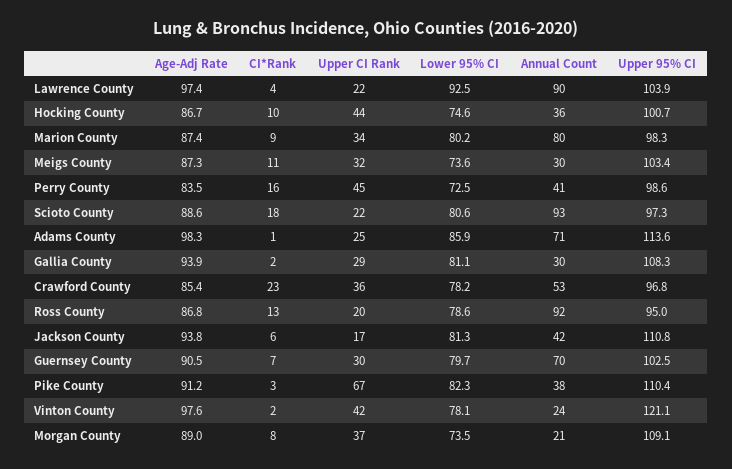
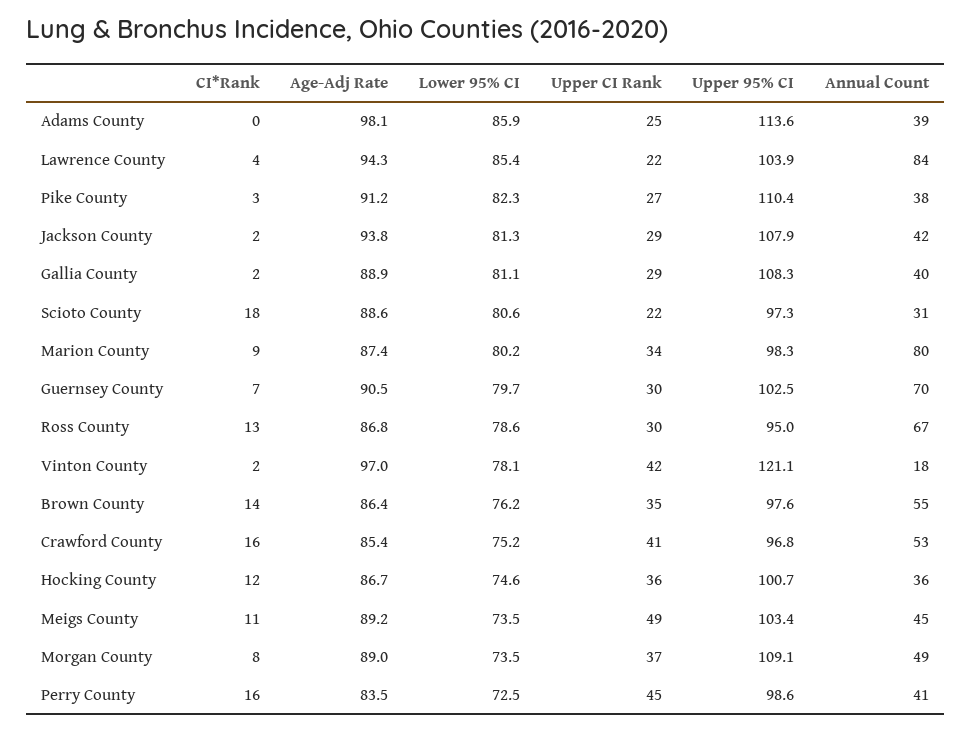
Age-Adj Rate, Lawrence County: 97.4 -> 94.3
Lower 95% CI, Lawrence County: 92.5 -> 85.4
Annual Count, Lawrence County: 90 -> 84
CI*Rank, Hocking County: 10 -> 12
Upper CI Rank, Hocking County: 44 -> 36
Age-Adj Rate, Meigs County: 87.3 -> 89.2
Upper CI Rank, Meigs County: 32 -> 49
Lower 95% CI, Meigs County: 73.6 -> 73.5
Annual Count, Meigs County: 30 -> 45
Annual Count, Scioto County: 93 -> 31
Age-Adj Rate, Adams County: 98.3 -> 98.1
CI*Rank, Adams County: 1 -> 0
Annual Count, Adams County: 71 -> 39
Age-Adj Rate, Gallia County: 93.9 -> 88.9
Annual Count, Gallia County: 30 -> 40
CI*Rank, Crawford County: 23 -> 16
Upper CI Rank, Crawford County: 36 -> 41
Lower 95% CI, Crawford County: 78.2 -> 75.2
Upper CI Rank, Ross County: 20 -> 30
Annual Count, Ross County: 92 -> 67
CI*Rank, Jackson County: 6 -> 2
Upper CI Rank, Jackson County: 17 -> 29
Upper 95% CI, Jackson County: 110.8 -> 107.9
Upper CI Rank, Pike County: 67 -> 27
Age-Adj Rate, Vinton County: 97.6 -> 97
Annual Count, Vinton County: 24 -> 18
Annual Count, Morgan County: 21 -> 49
CI*Rank, Brown County: none -> 14
Age-Adj Rate, Brown County: none -> 86.4
Lower 95% CI, Brown County: none -> 76.2
Upper CI Rank, Brown County: none -> 35
Upper 95% CI, Brown County: none -> 97.6
Annual Count, Brown County: none -> 55

